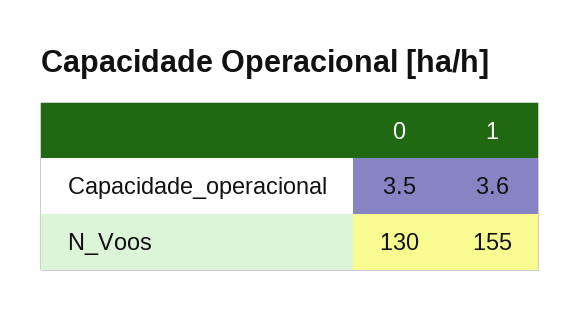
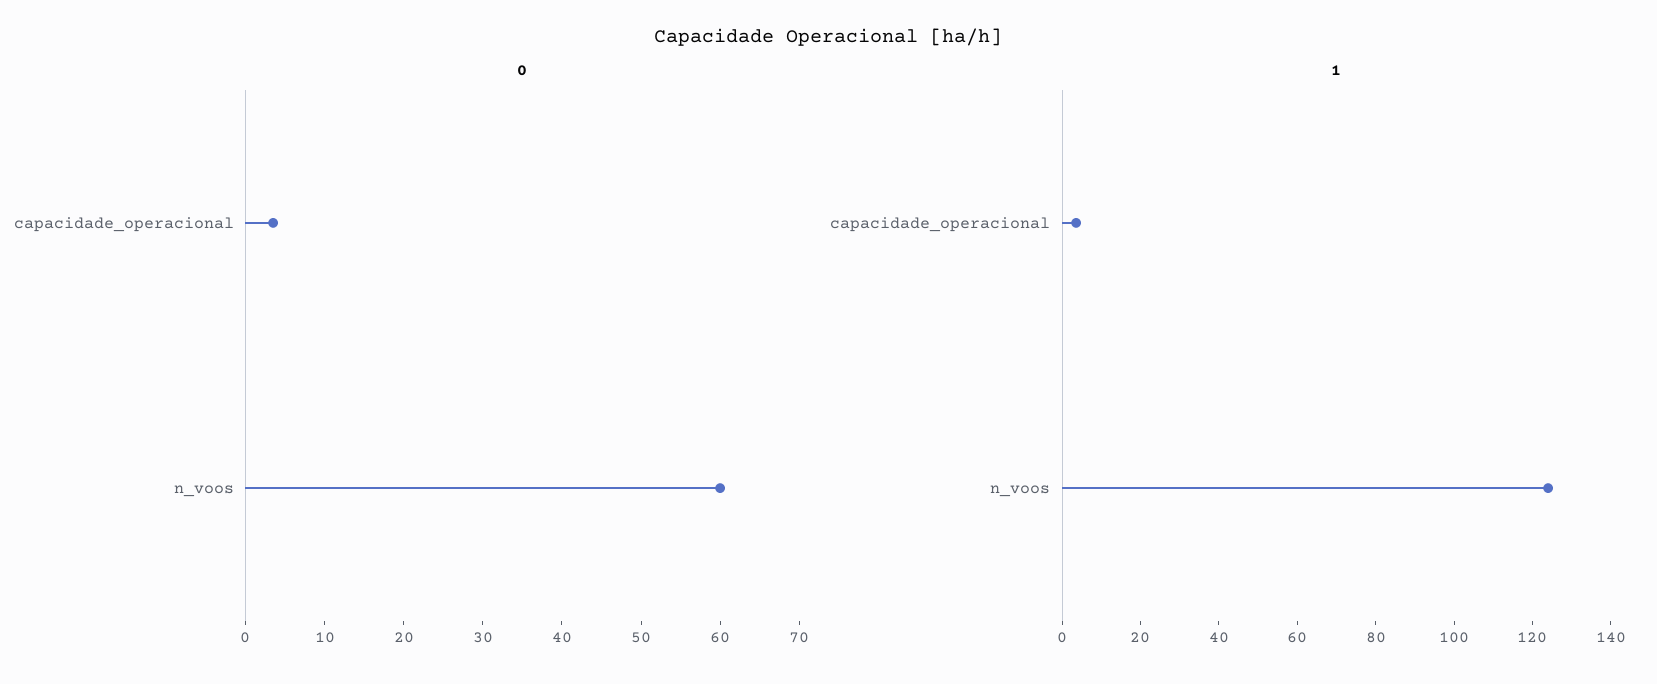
0, N_Voos: 130 -> 60
1, N_Voos: 155 -> 125

